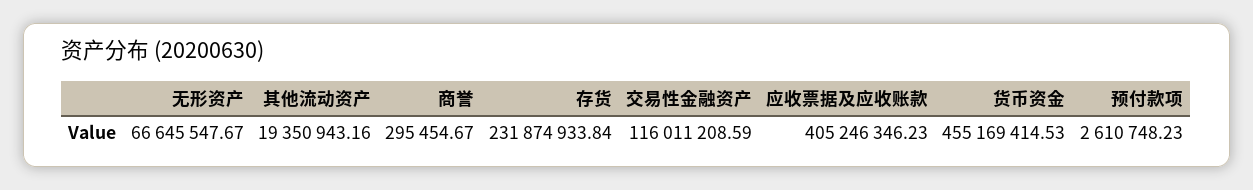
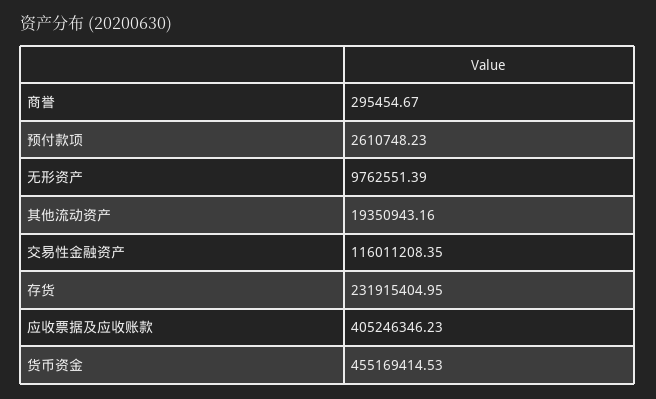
无形资产: 66645547.67 -> 9762551.39
存货: 231874933.84 -> 231915404.95
交易性金融资产: 116011208.59 -> 116011208.35

